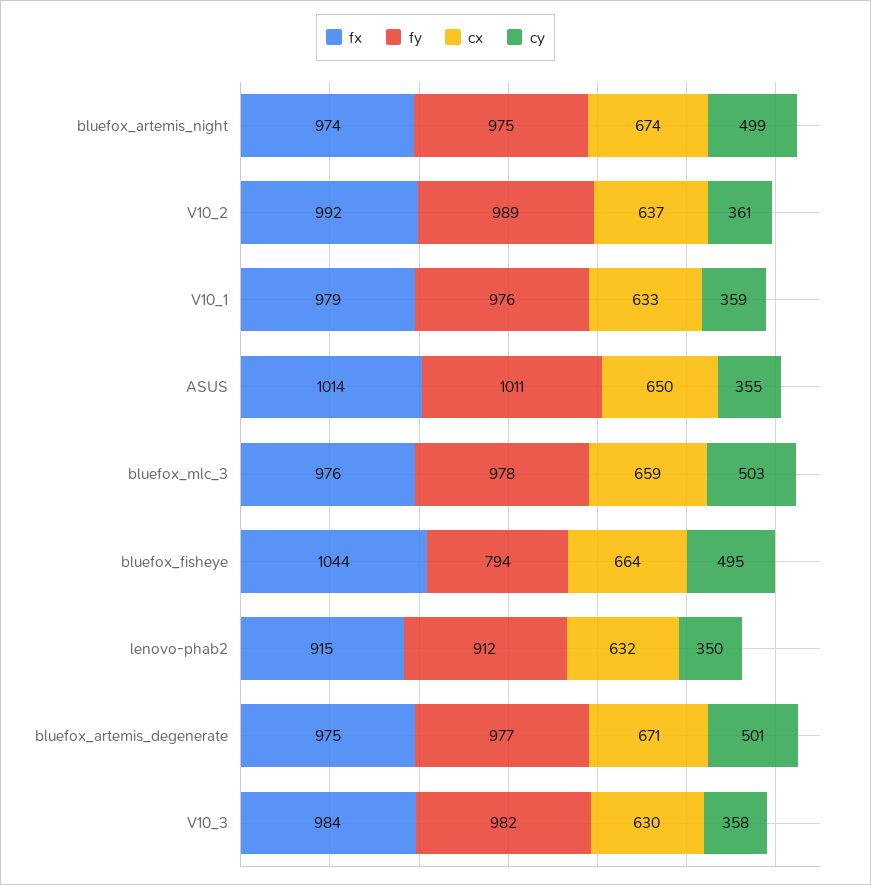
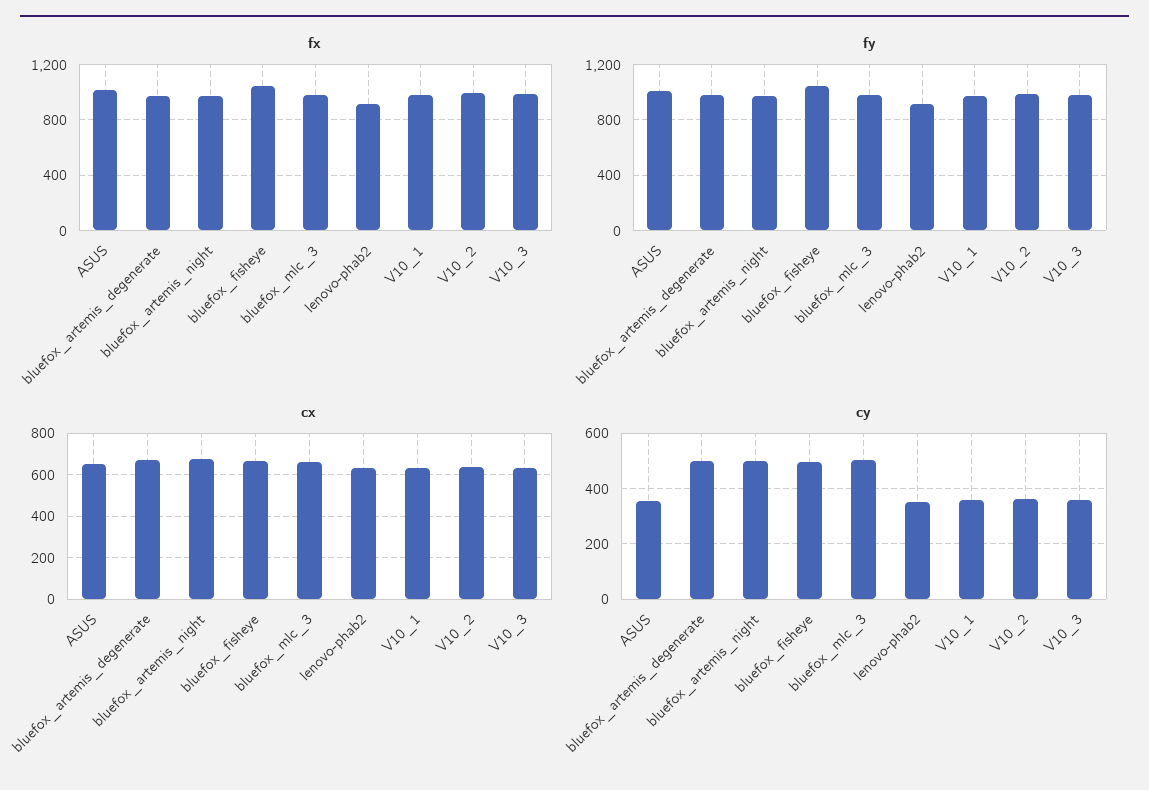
fy, bluefox_fisheye: 794 -> 1050

